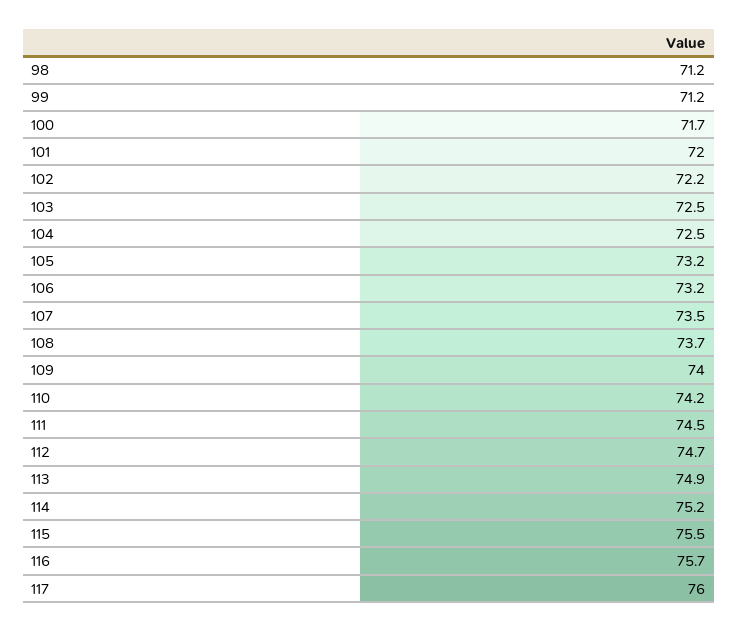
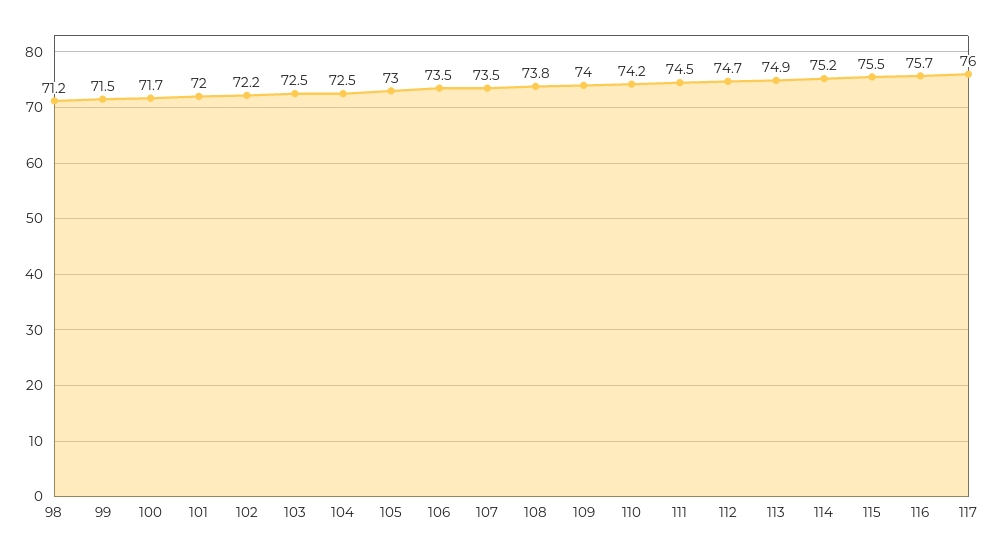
99: 71.2 -> 71.5
105: 73.2 -> 73
106: 73.2 -> 73.5
108: 73.7 -> 73.8

